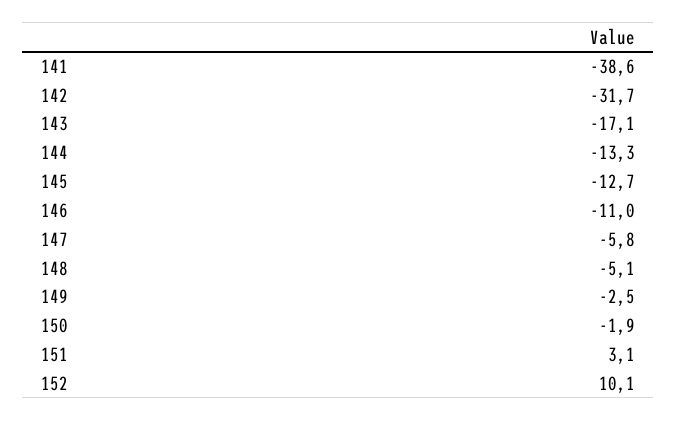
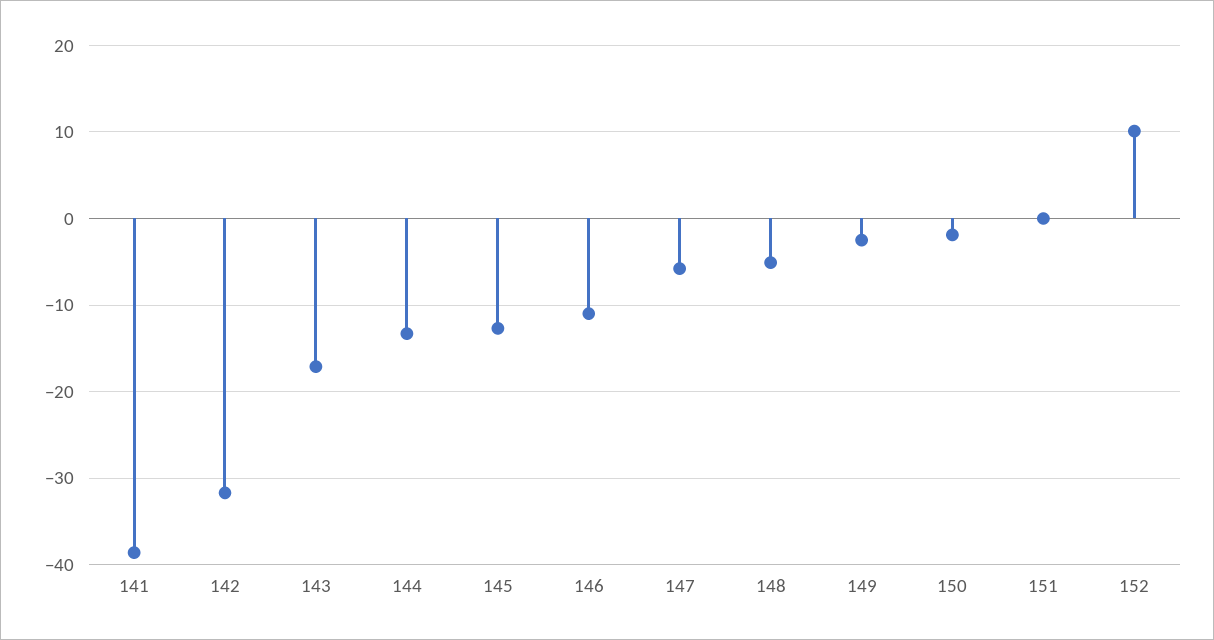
151: 3.1 -> 0

